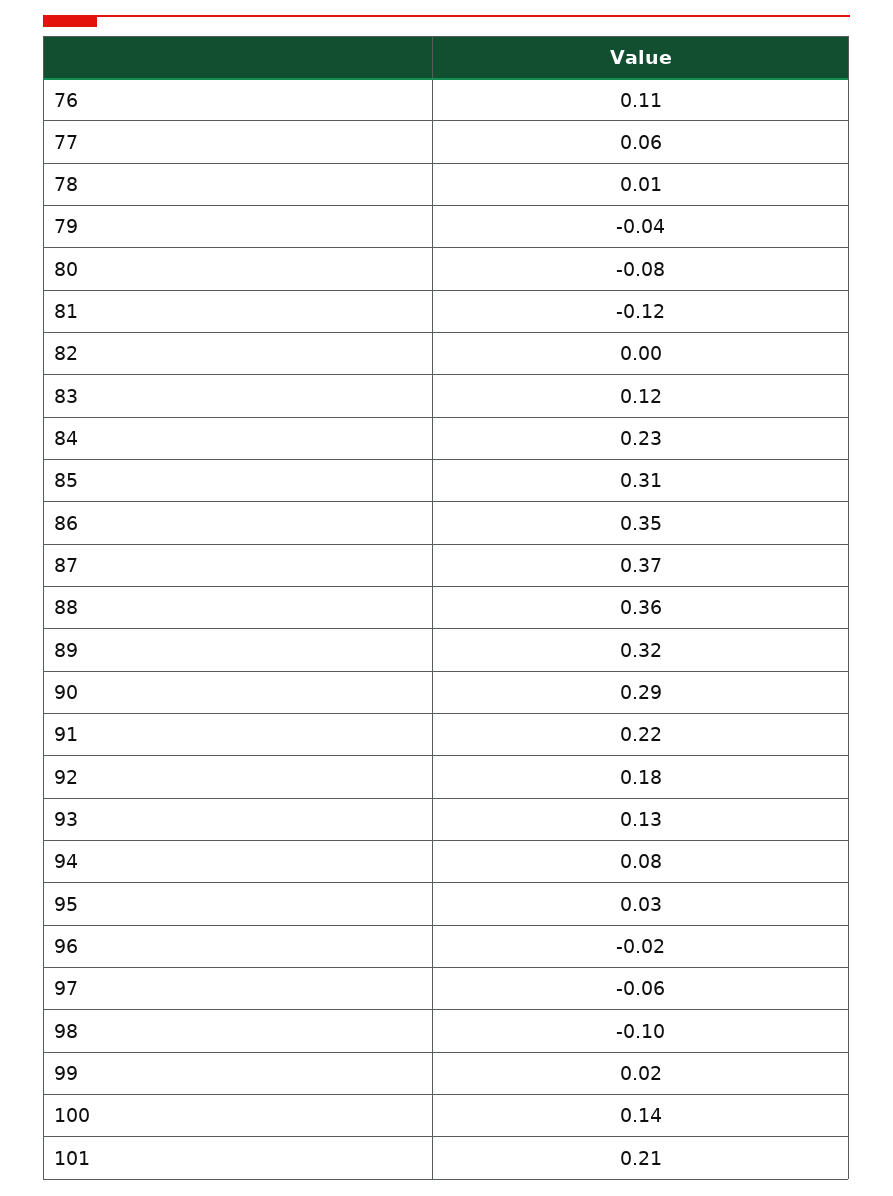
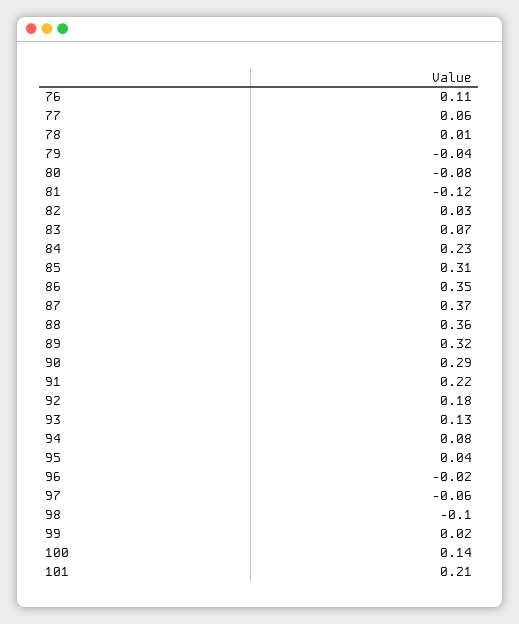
82: 0 -> 0.03
83: 0.12 -> 0.07
95: 0.03 -> 0.04

